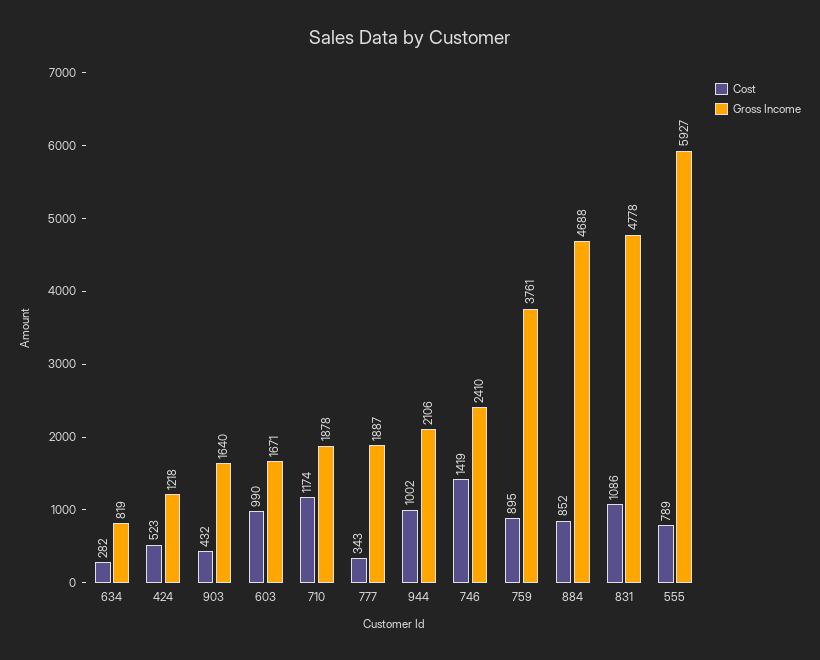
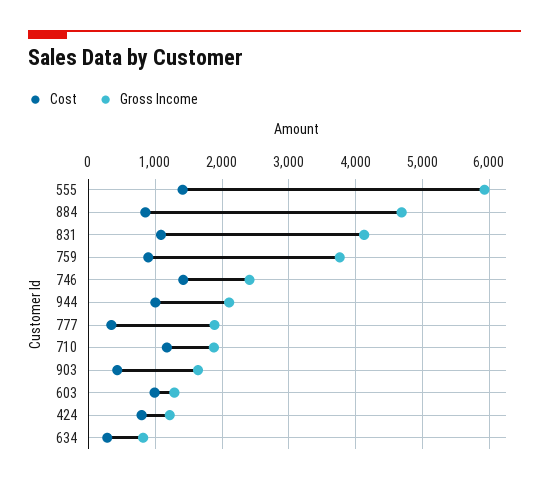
Cost, 424: 523 -> 800
Gross Income, 603: 1671 -> 1300
Gross Income, 831: 4778 -> 4100
Cost, 555: 789 -> 1400

